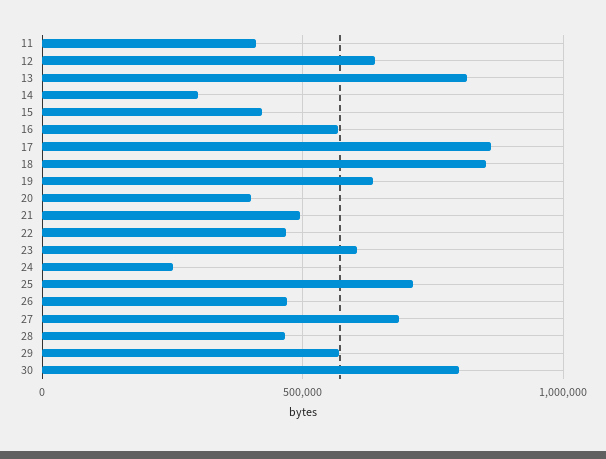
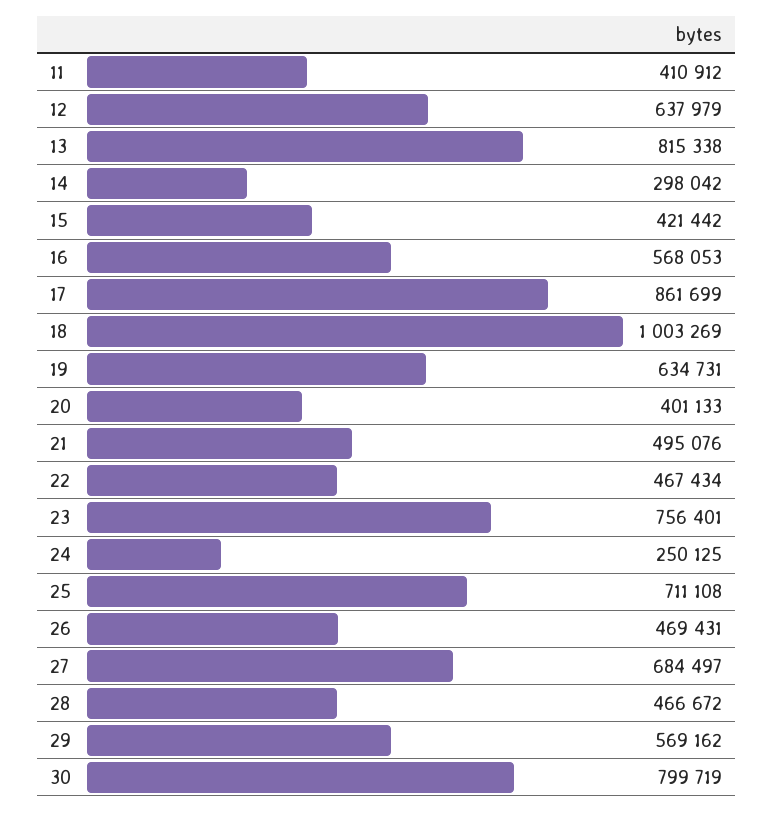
18: 850000 -> 1003269
23: 600000 -> 756401

